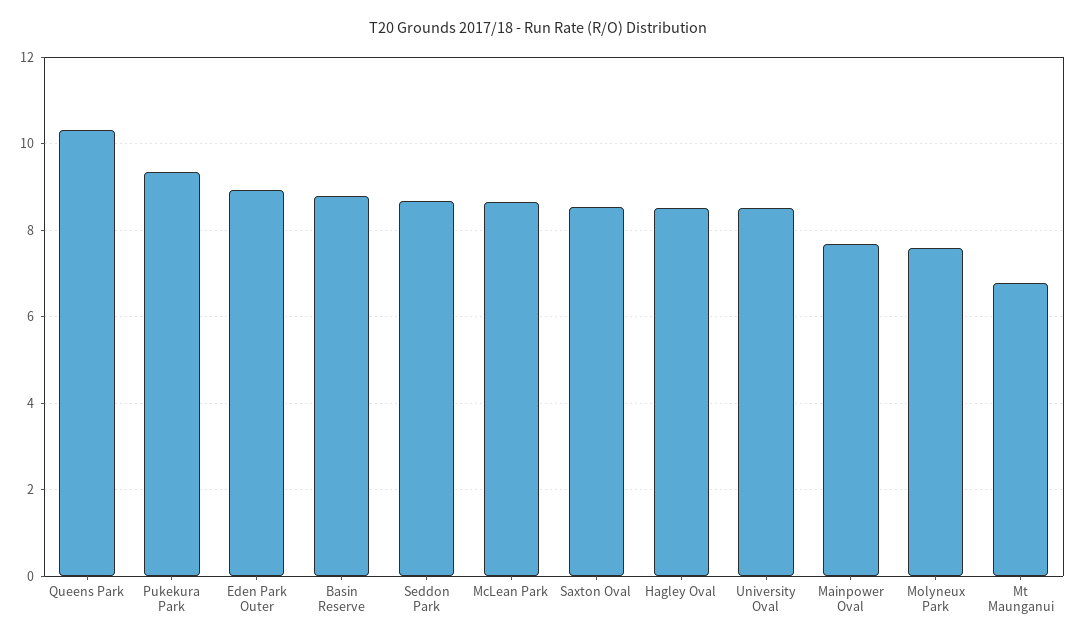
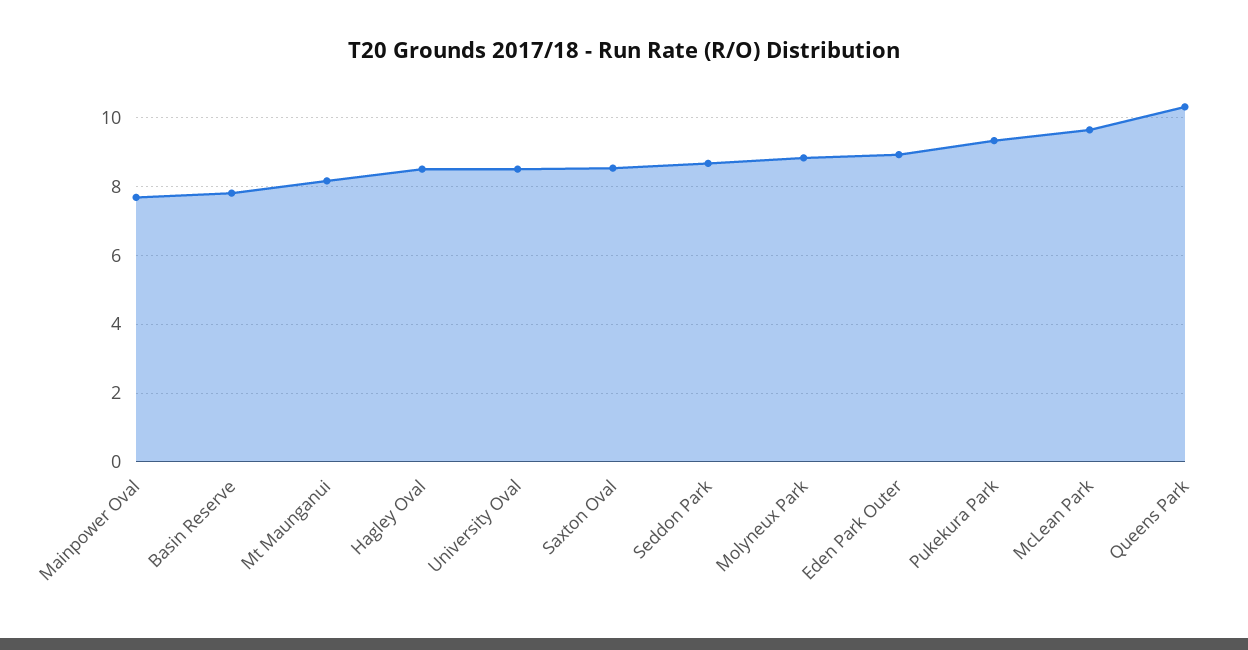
Basin Reserve: 8.8 -> 7.8
McLean Park: 8.6 -> 9.6
Molyneux Park: 7.6 -> 8.8
Mt Maunganui: 6.8 -> 8.2

